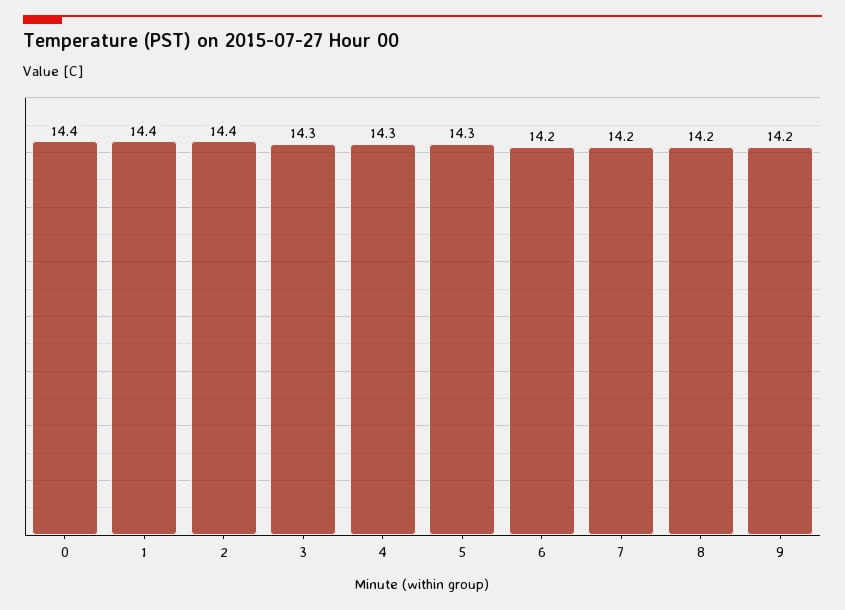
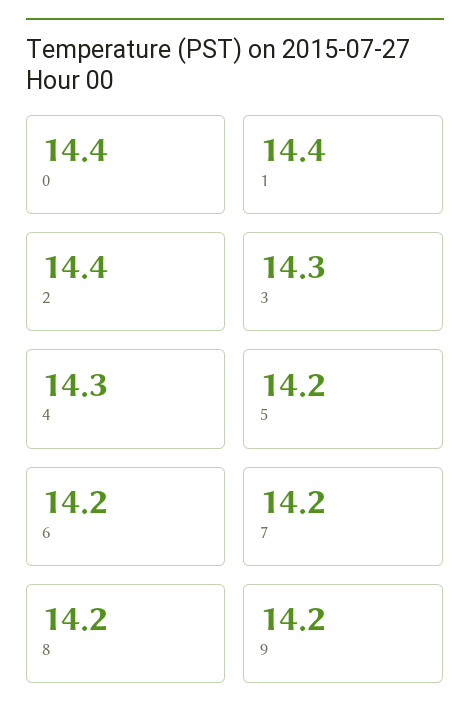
5: 14.3 -> 14.2

